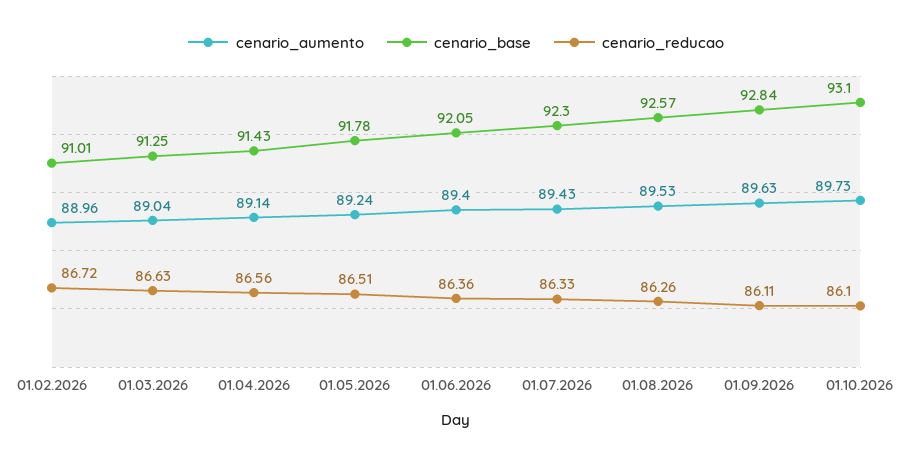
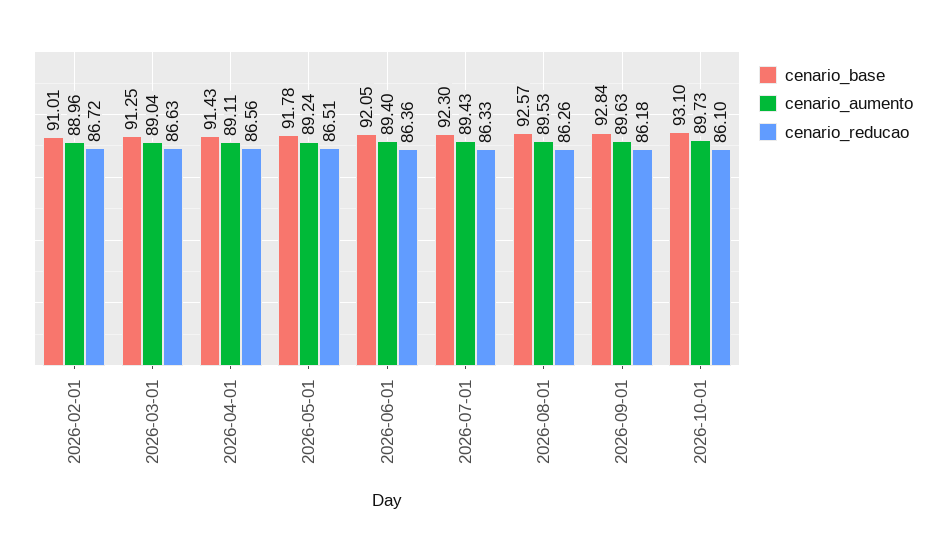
cenario_aumento, 01.04.2026: 89.14 -> 89.11
cenario_reducao, 01.09.2026: 86.11 -> 86.18

